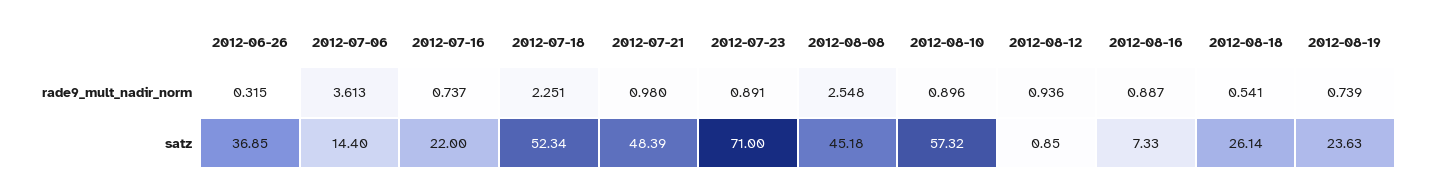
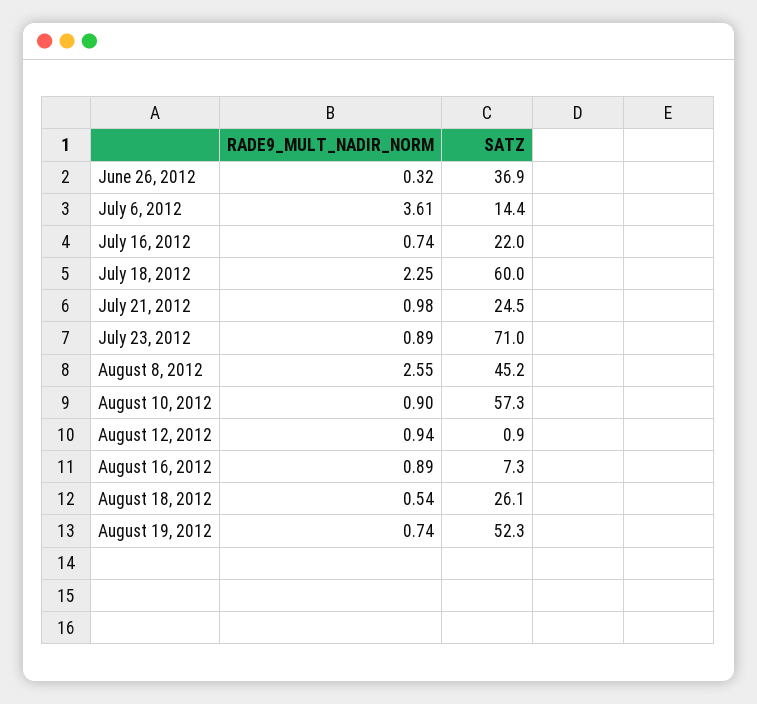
2012-07-18, satz: 52.34 -> 60
2012-07-21, satz: 48.39 -> 24.5
2012-08-19, satz: 23.63 -> 52.3

